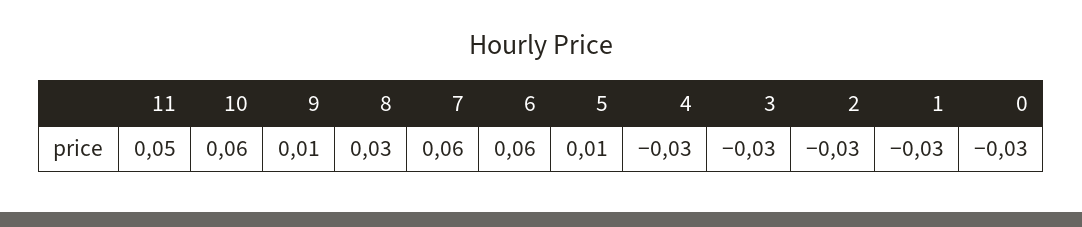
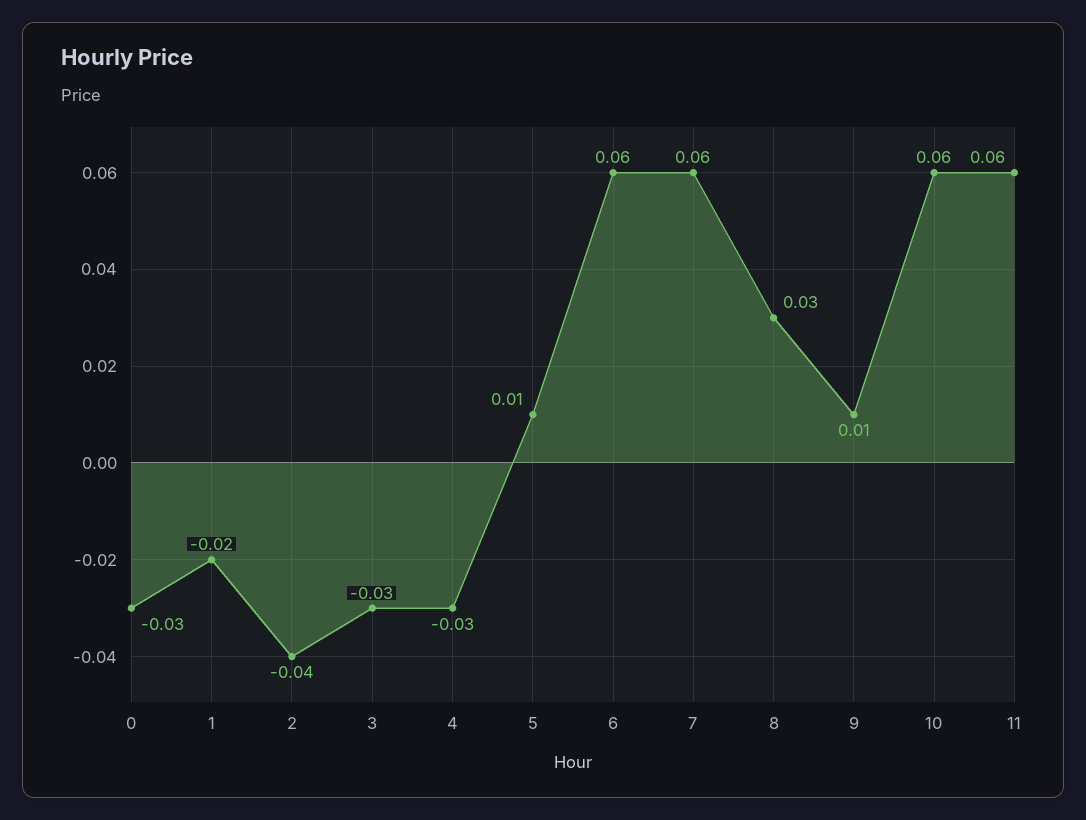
11: 0.05 -> 0.06
2: -0.03 -> -0.04
1: -0.03 -> -0.02

